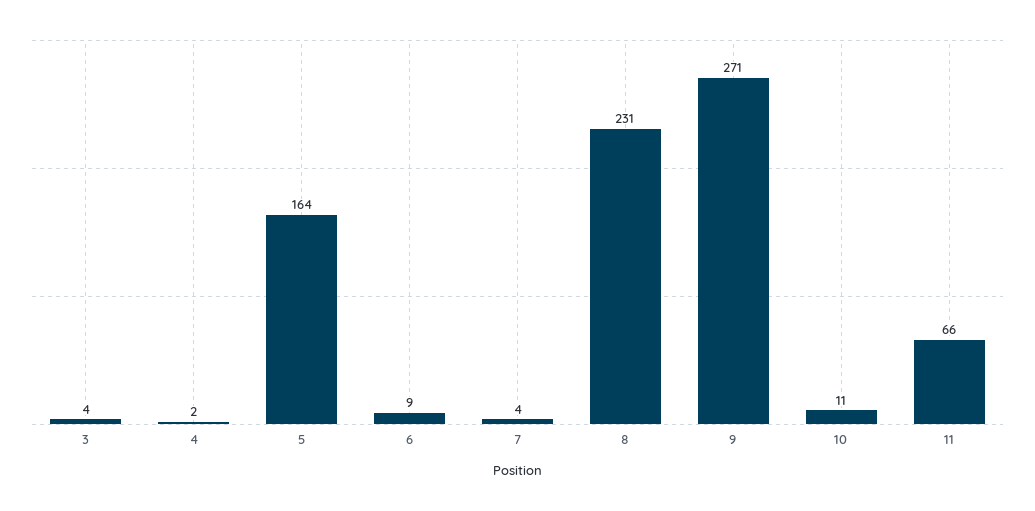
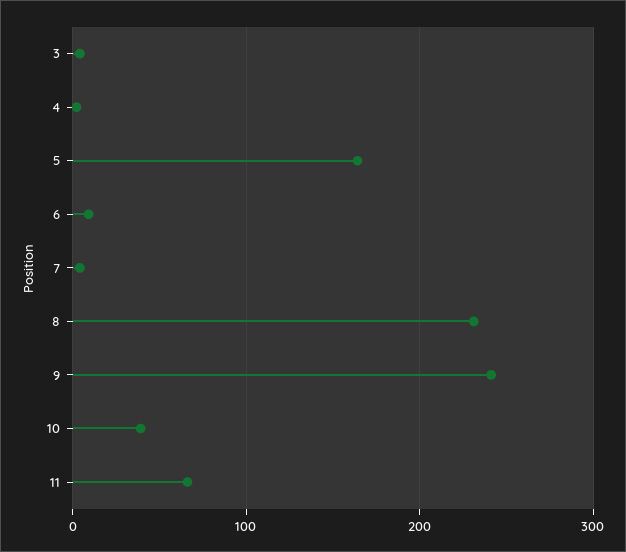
9: 271 -> 240
10: 11 -> 40

